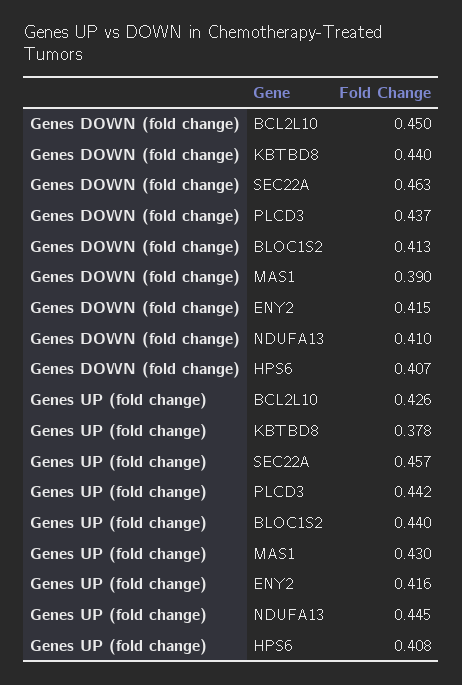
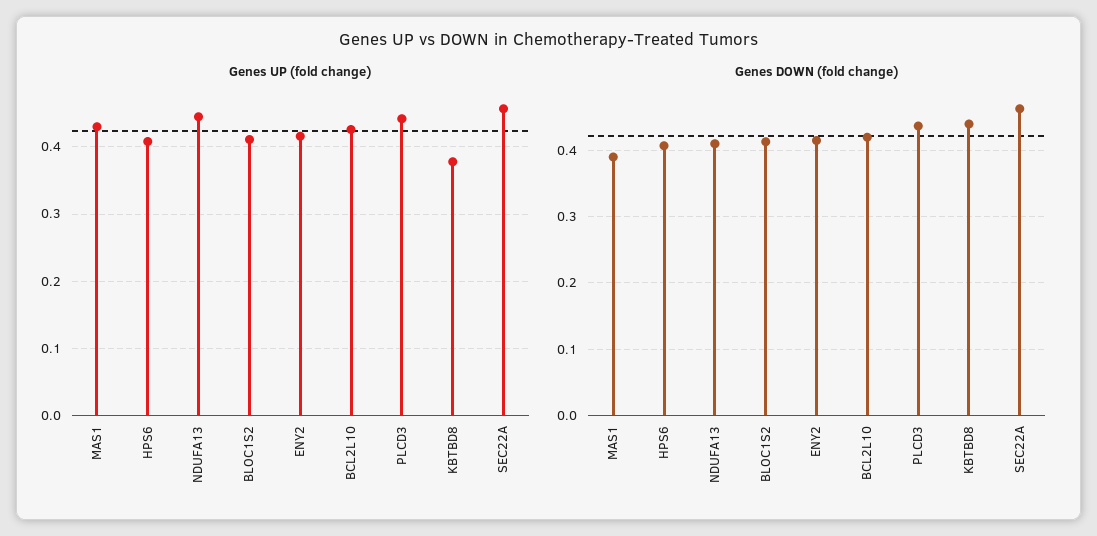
Genes DOWN (fold change), BCL2L10: 0.45 -> 0.42
Genes UP (fold change), BLOC1S2: 0.44 -> 0.41

